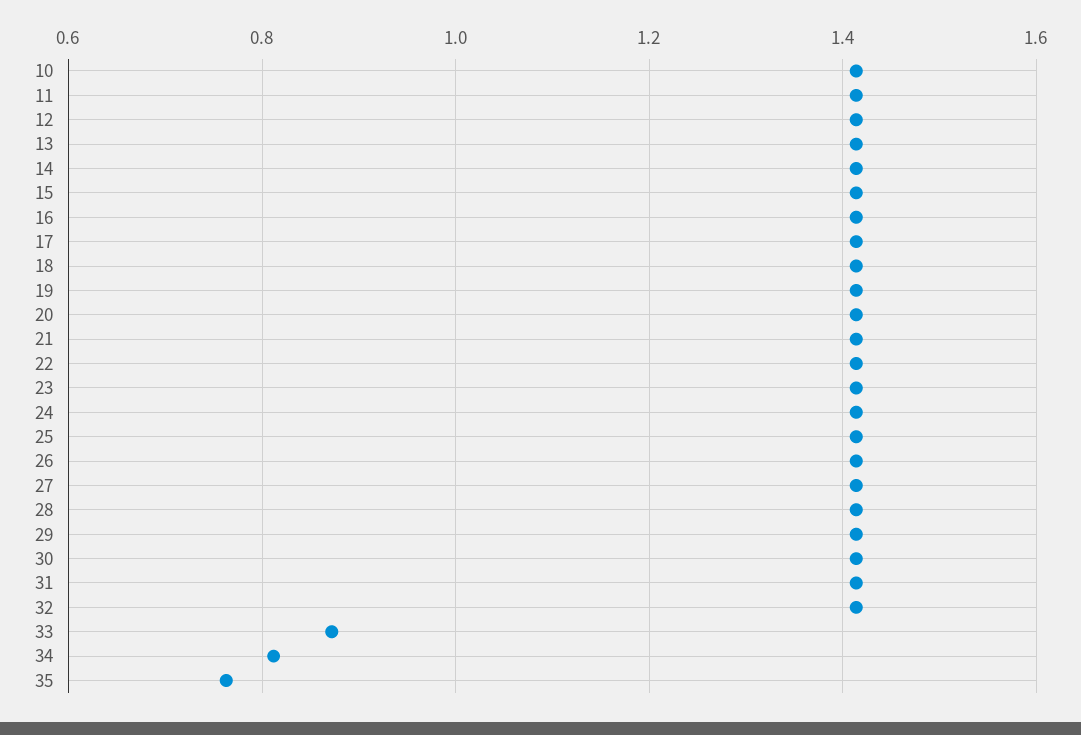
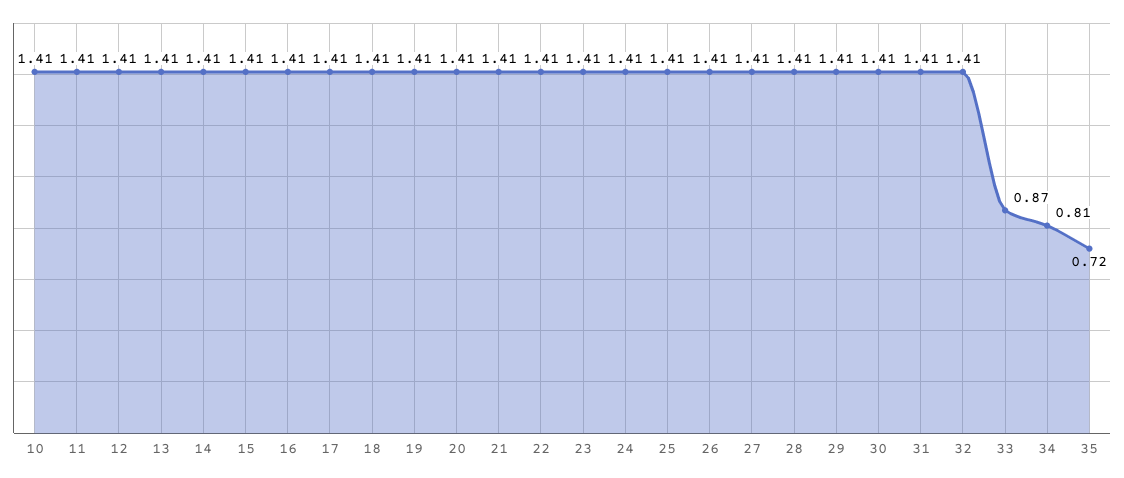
35: 0.76 -> 0.72

